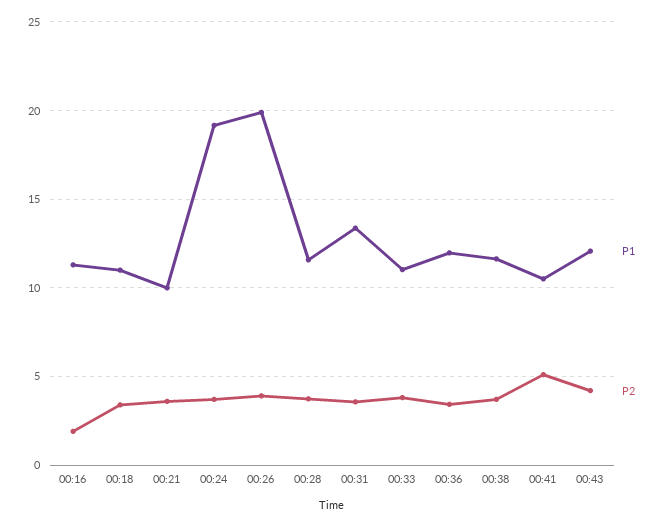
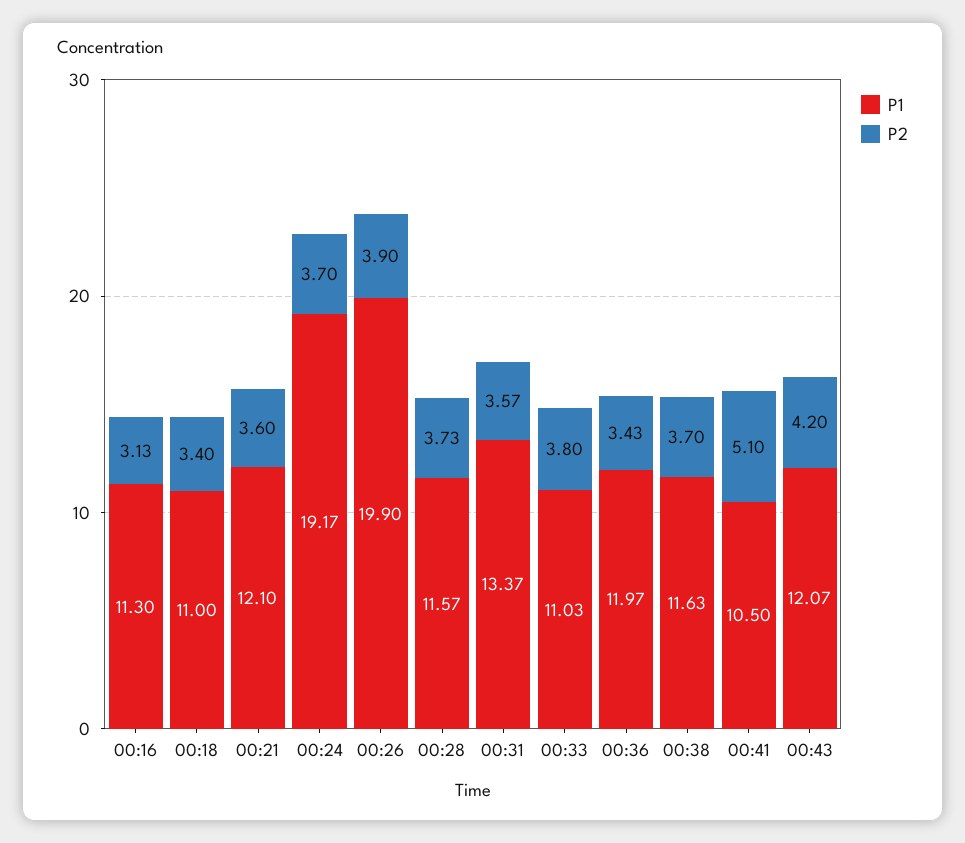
P2, 00:16: 2 -> 3.13
P1, 00:21: 10 -> 12.1

